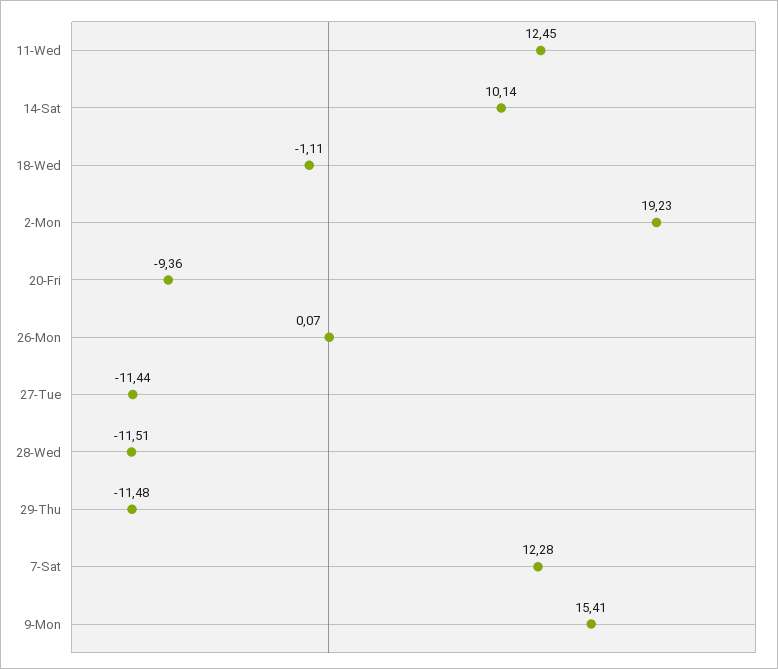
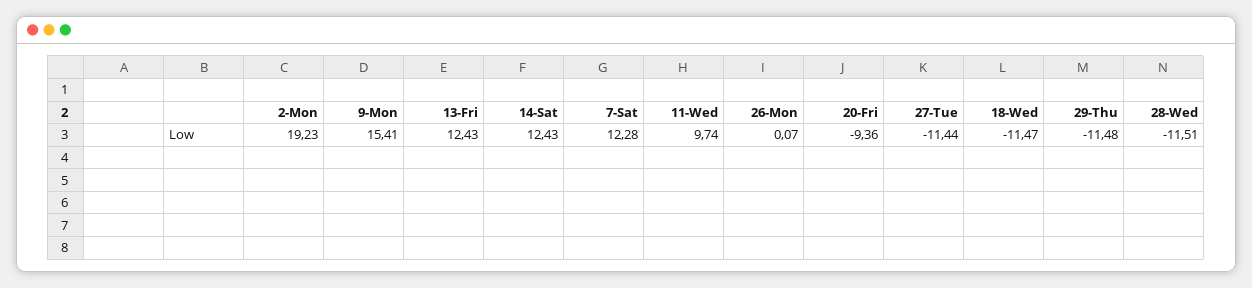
11-Wed: 12.45 -> 9.74
14-Sat: 10.14 -> 12.43
18-Wed: -1.11 -> -11.47
13-Fri: none -> 12.43

